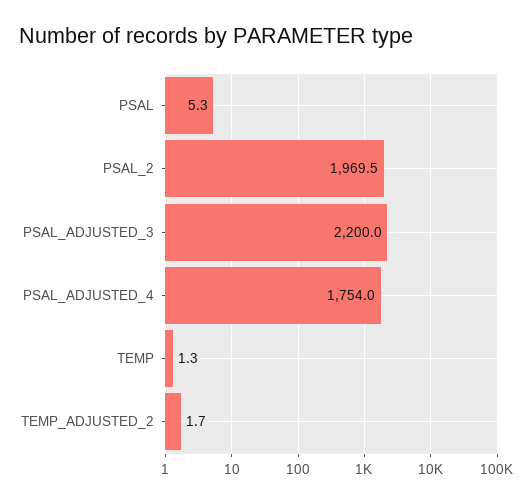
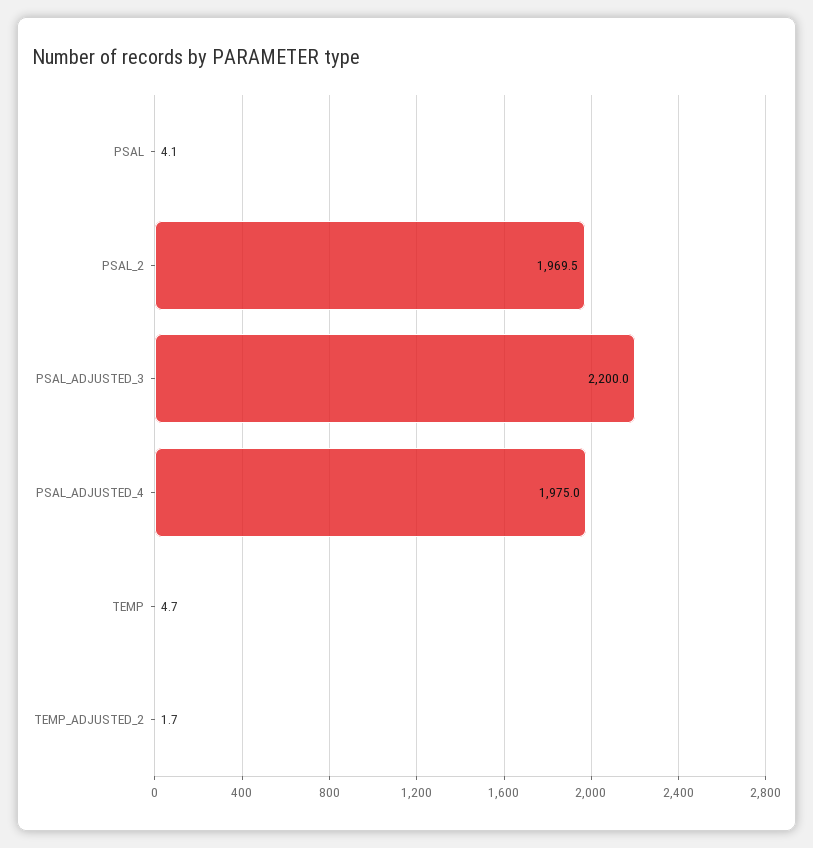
PSAL: 5.3 -> 4.1
PSAL_ADJUSTED_4: 1754 -> 1975
TEMP: 1.3 -> 4.7

